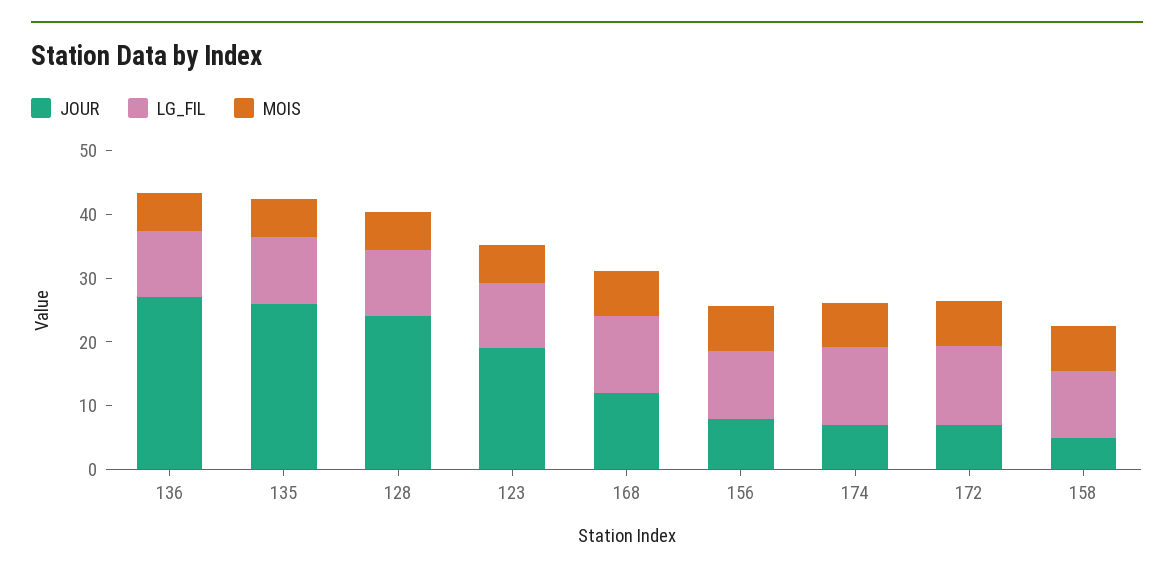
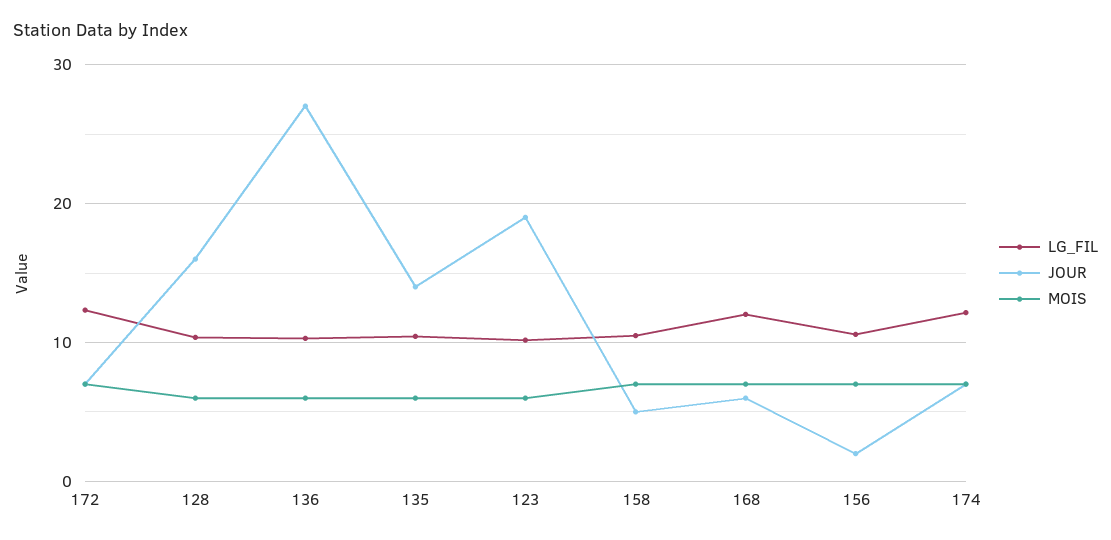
JOUR, 135: 26 -> 14
JOUR, 128: 24 -> 16
JOUR, 168: 12 -> 6
JOUR, 156: 8 -> 2

